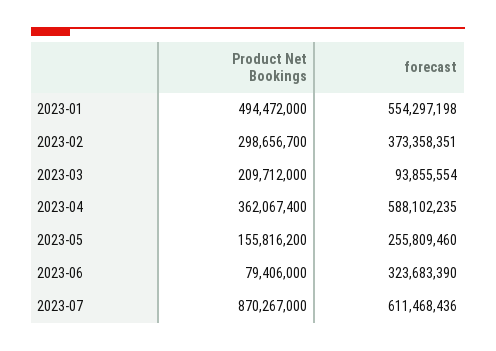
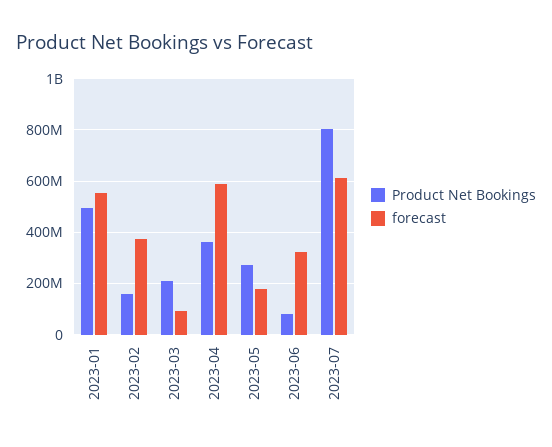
Product Net Bookings, 2023-02: 298656700 -> 150000000
Product Net Bookings, 2023-05: 155816200 -> 275000000
forecast, 2023-05: 255809460 -> 175000000
Product Net Bookings, 2023-07: 870267000 -> 800000000

